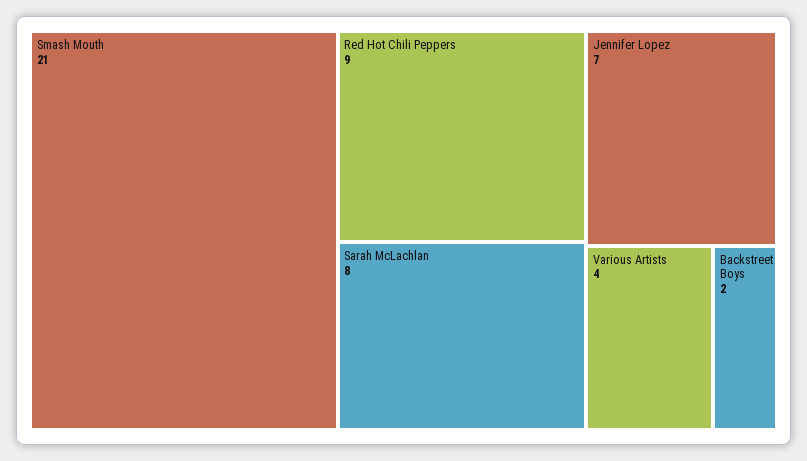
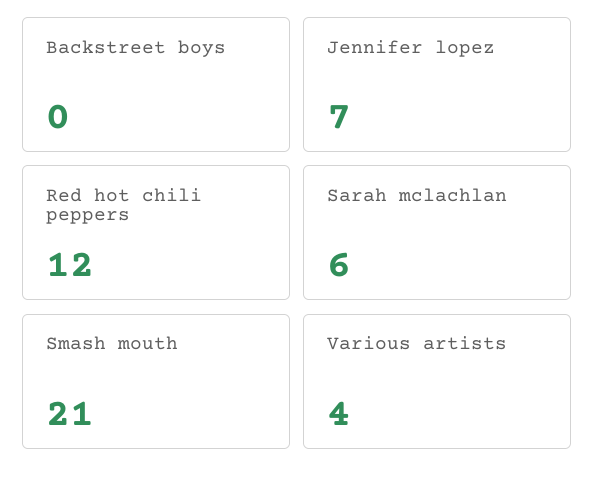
Red Hot Chili Peppers: 9 -> 12
Sarah McLachlan: 8 -> 6
Backstreet Boys: 2 -> 0

